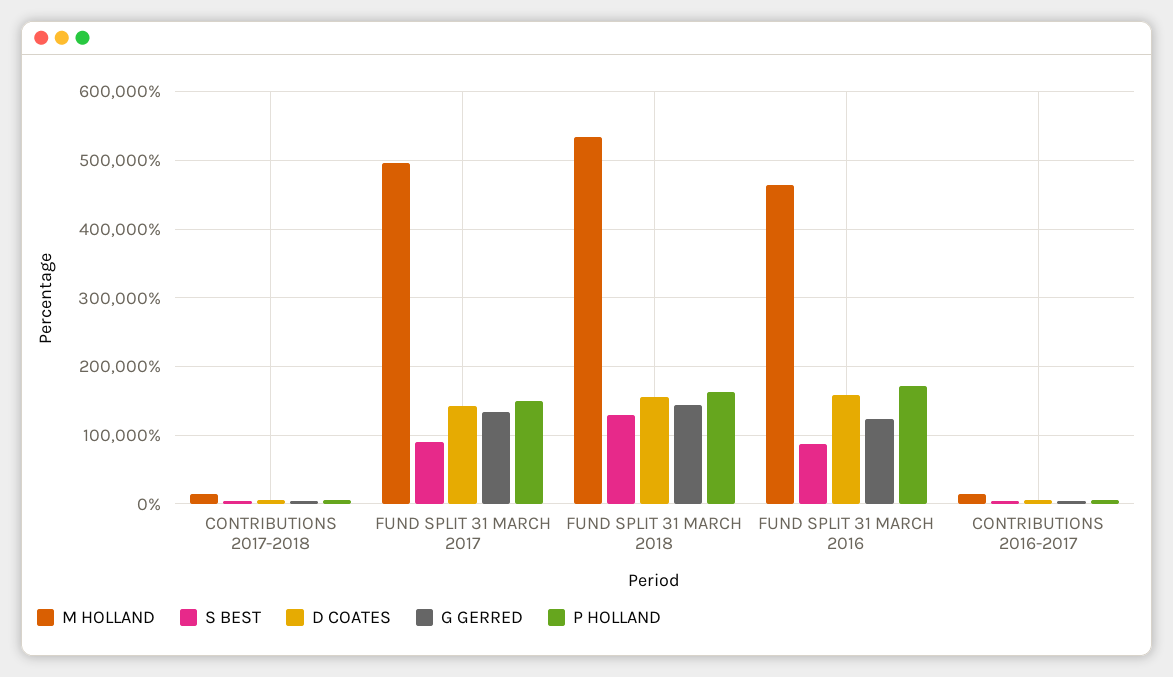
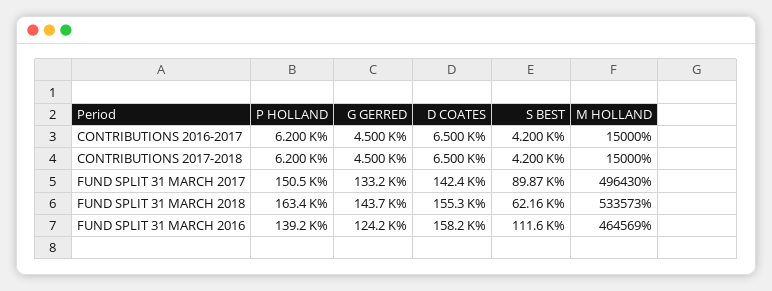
S BEST, FUND SPLIT 31 MARCH 2018: 130000 -> 62160
S BEST, FUND SPLIT 31 MARCH 2016: 90000 -> 111600
P HOLLAND, FUND SPLIT 31 MARCH 2016: 170000 -> 139200

